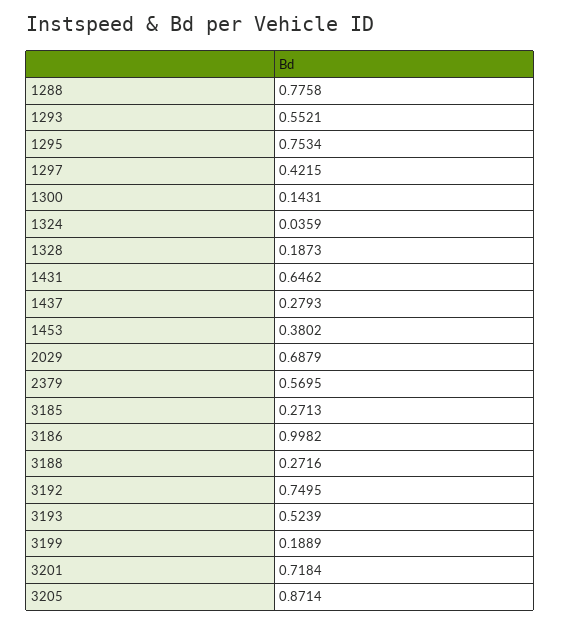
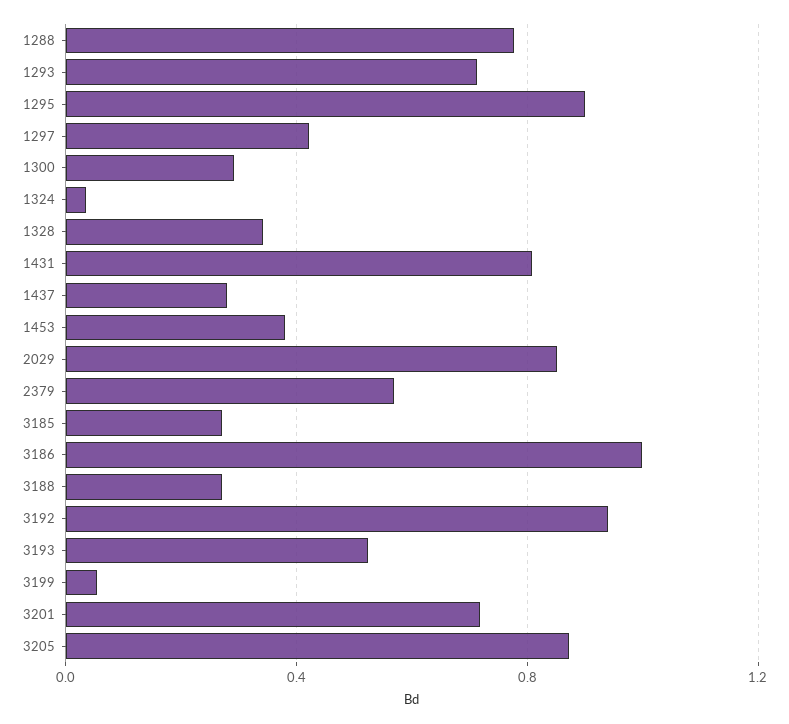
1293: 0.5521 -> 0.7
1295: 0.7534 -> 0.9
1300: 0.1431 -> 0.3
1328: 0.1873 -> 0.35
1431: 0.6462 -> 0.8
2029: 0.6879 -> 0.85
3192: 0.7495 -> 0.95
3199: 0.1889 -> 0.05

